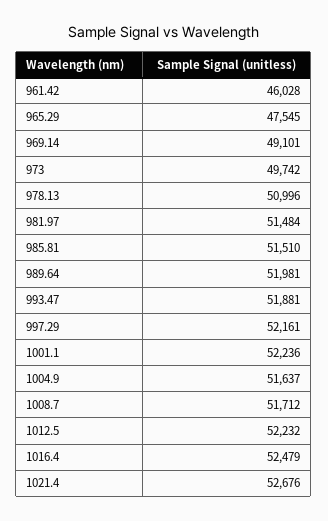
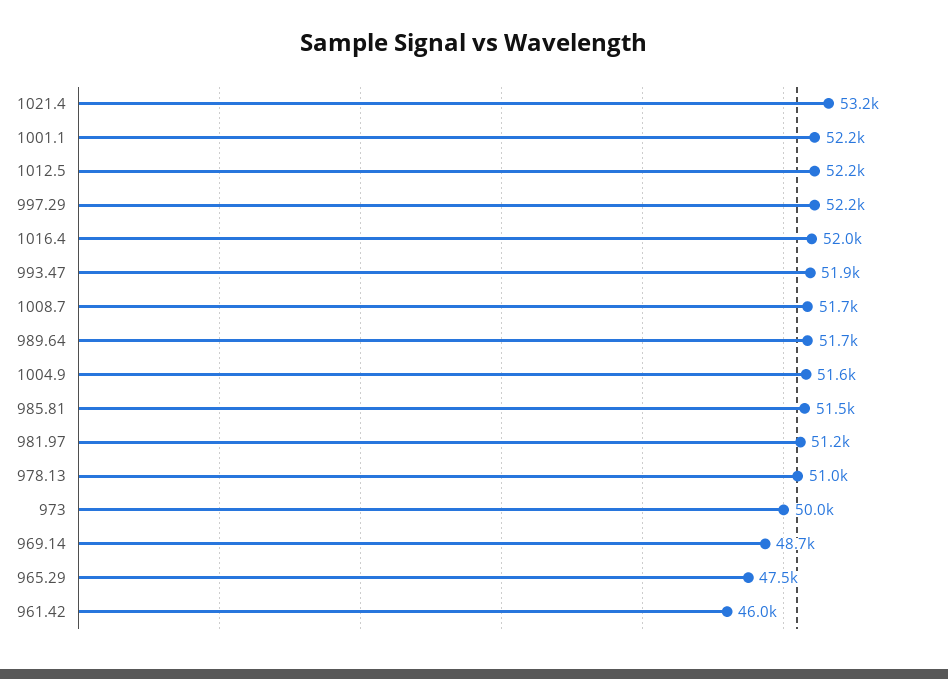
969.14: 49101 -> 48700
973: 49742 -> 50000
981.97: 51484 -> 51200
989.64: 51981 -> 51700
1016.4: 52479 -> 52000
1021.4: 52676 -> 53200

